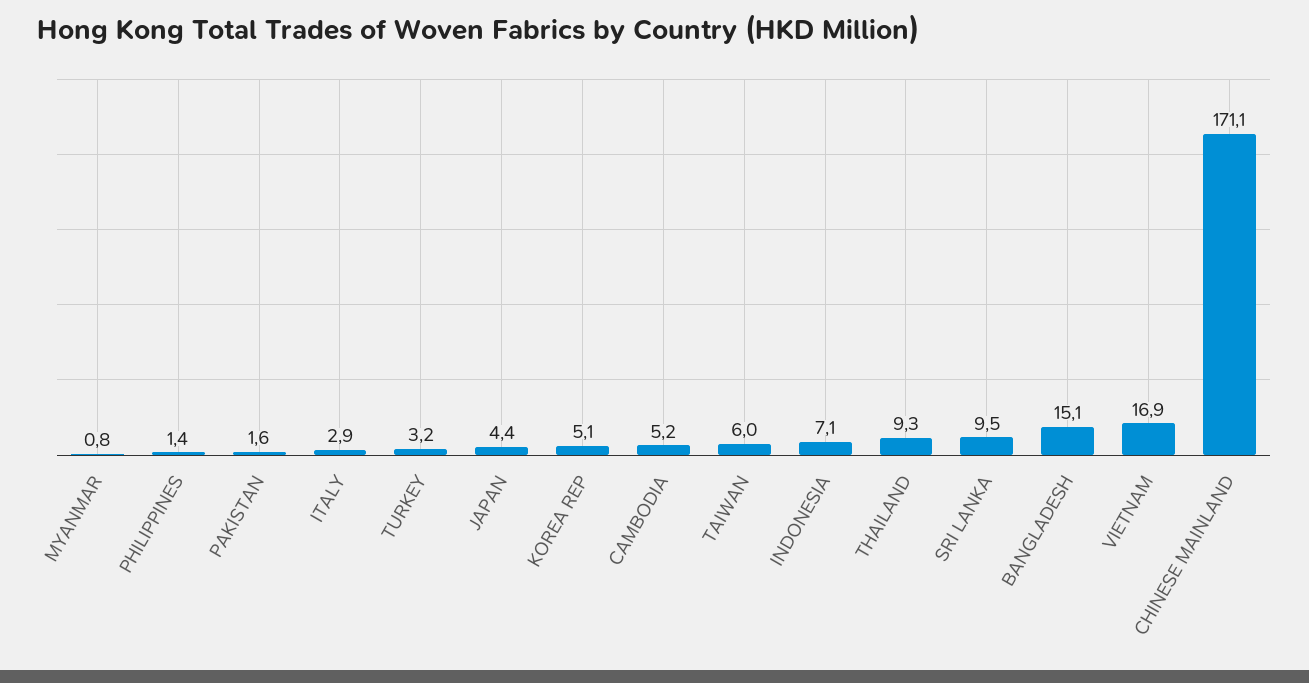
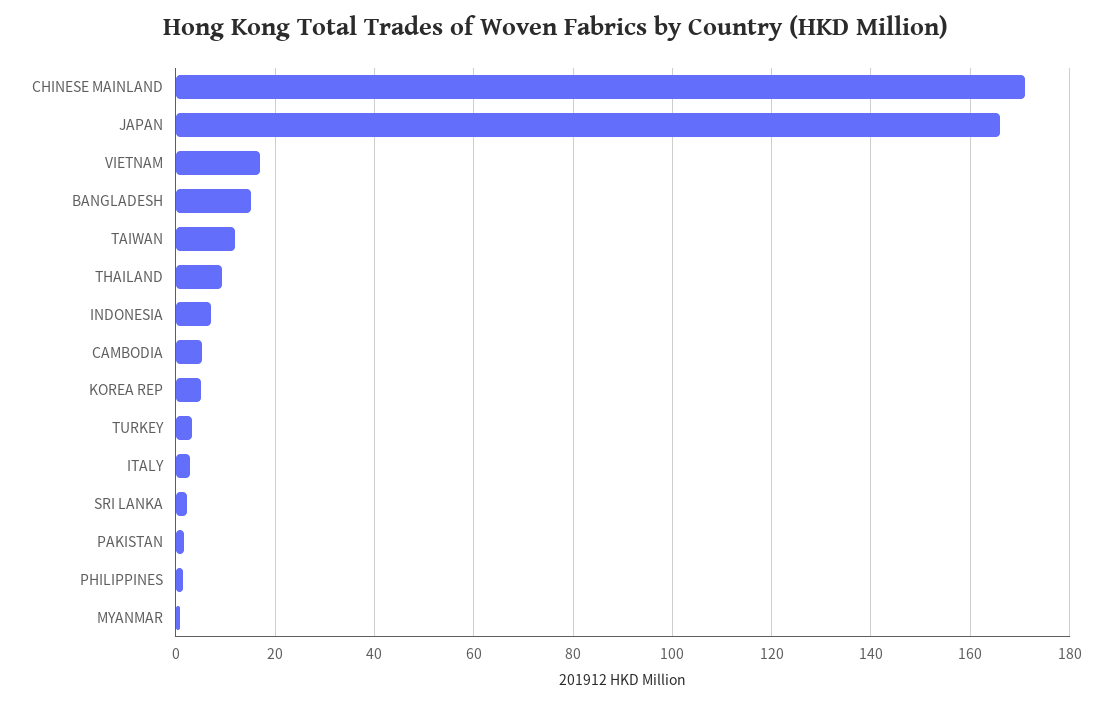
JAPAN: 4.4 -> 166
TAIWAN: 6 -> 12
SRI LANKA: 9.5 -> 2

